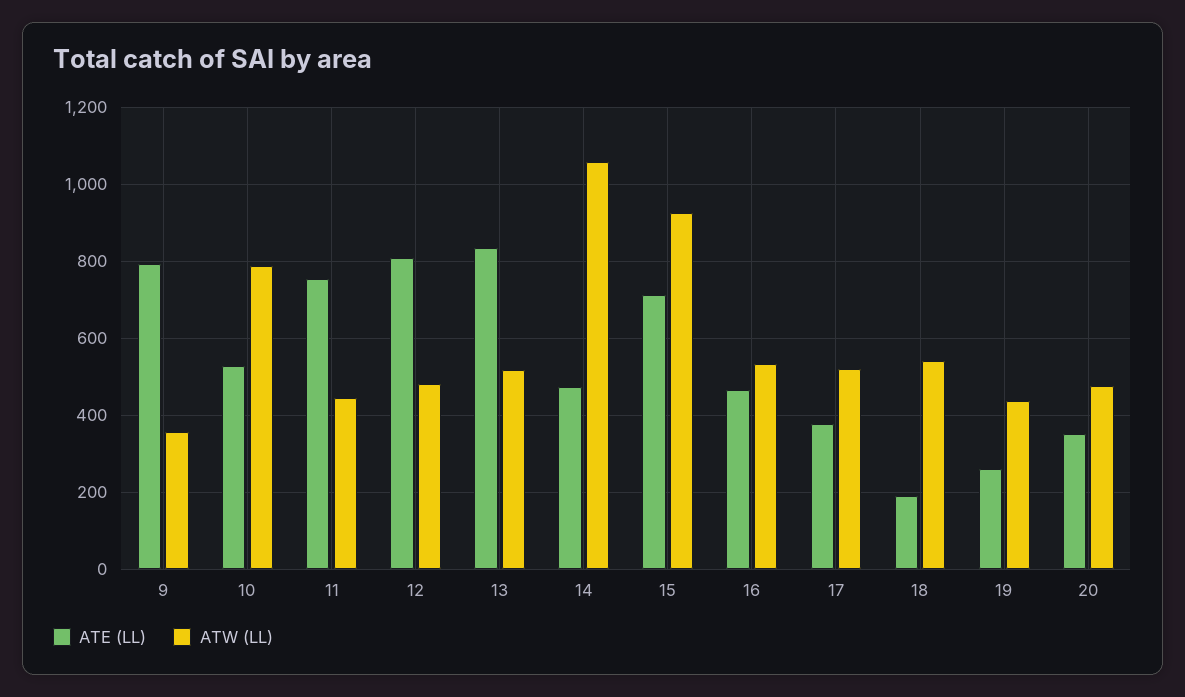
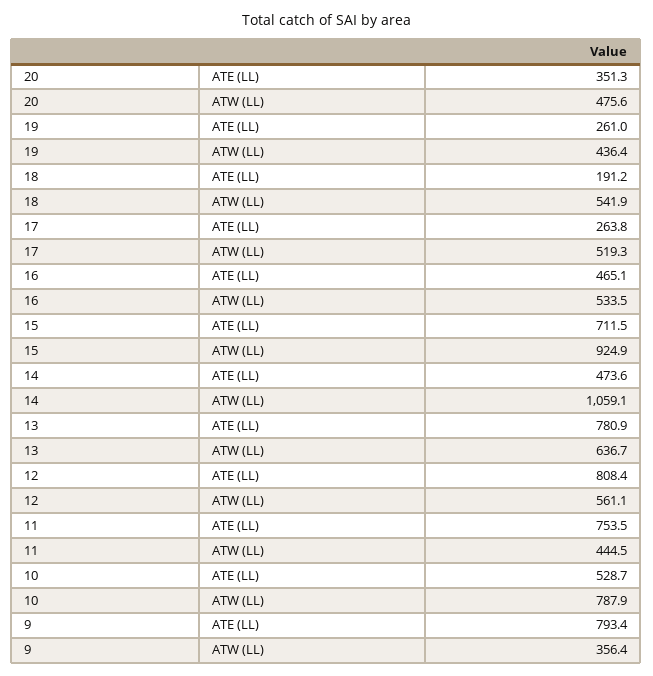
ATW (LL), 12: 480 -> 561.1
ATE (LL), 13: 840 -> 780.9
ATW (LL), 13: 520 -> 636.7
ATE (LL), 17: 380 -> 263.8

